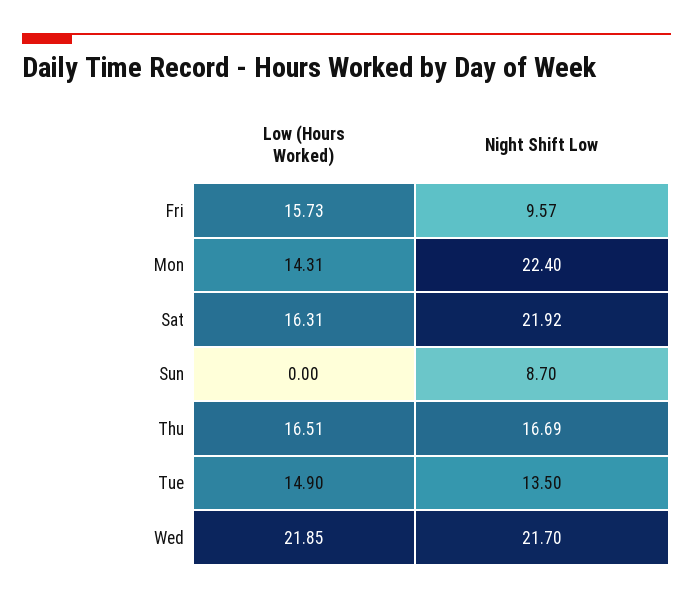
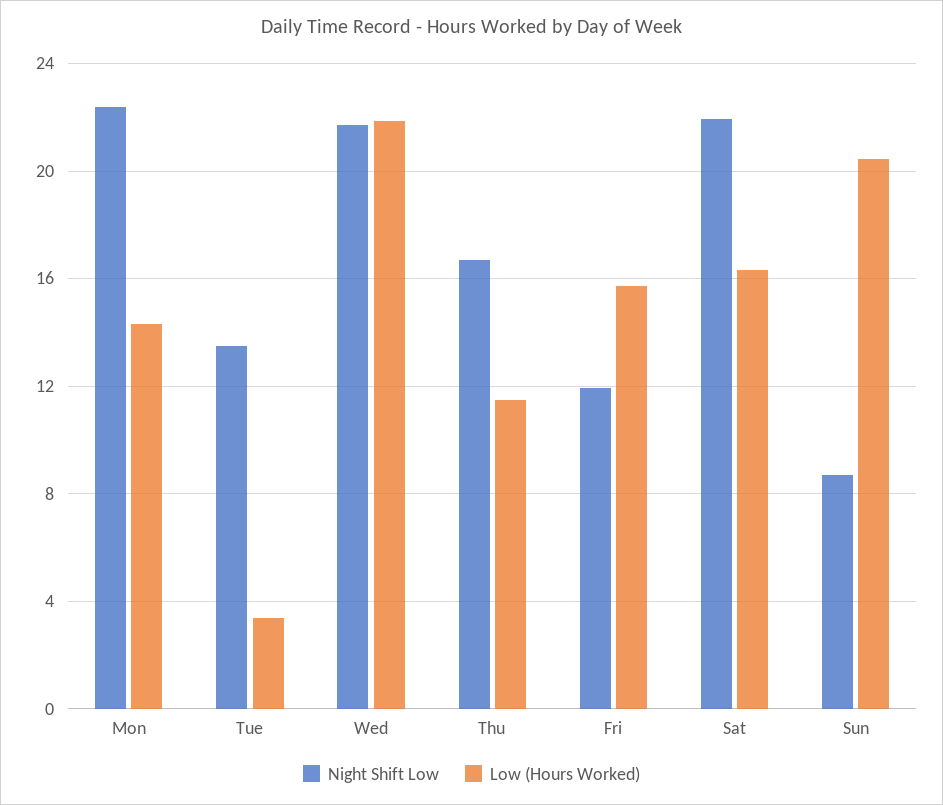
Night Shift Low, Fri: 9.57 -> 12
Low (Hours Worked), Sun: 0 -> 20.5
Low (Hours Worked), Thu: 16.51 -> 11.5
Low (Hours Worked), Tue: 14.9 -> 3.5

